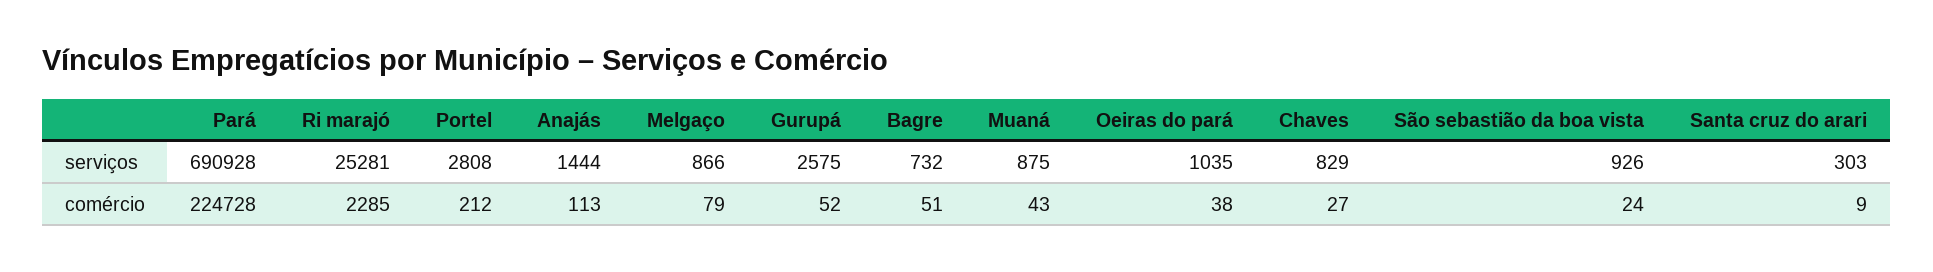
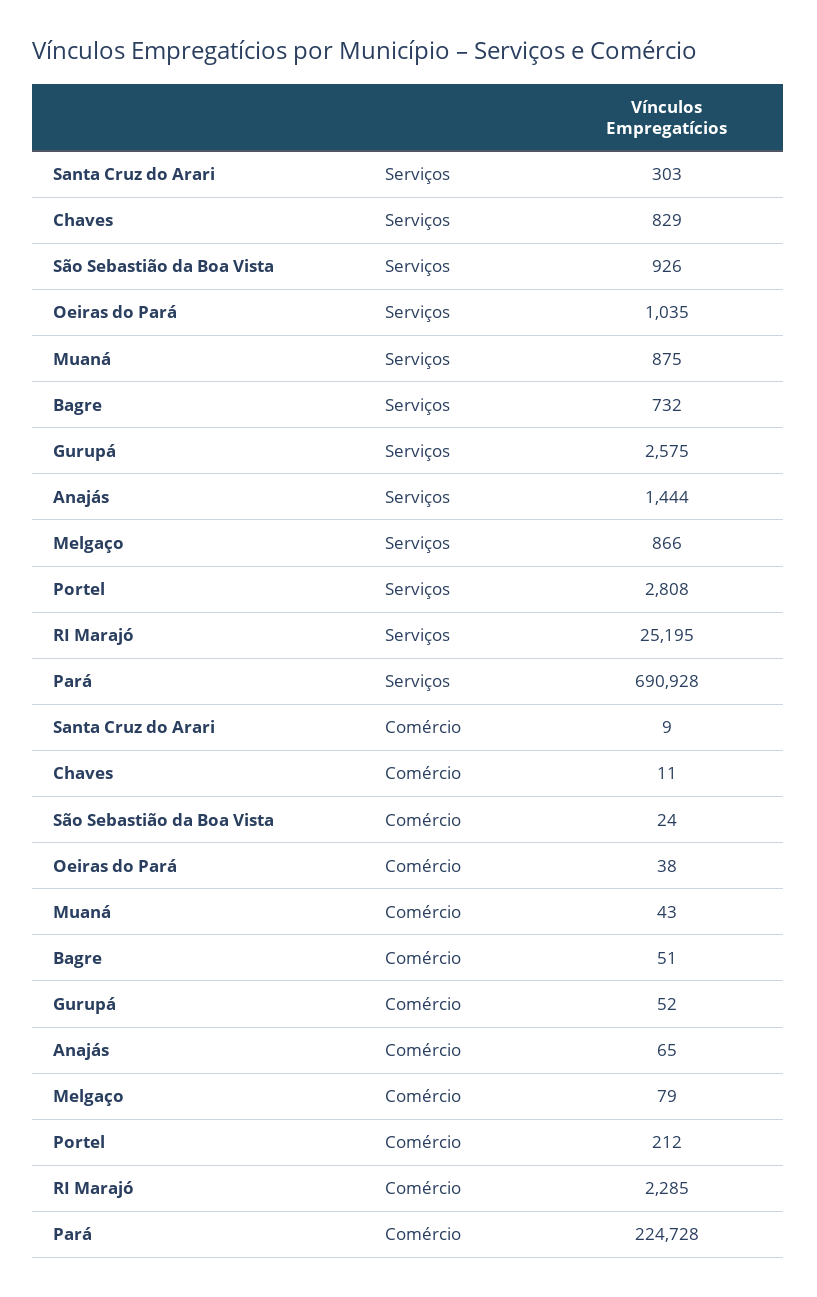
Ri marajó, serviços: 25281 -> 25195
Anajás, comércio: 113 -> 65
Chaves, comércio: 27 -> 11

